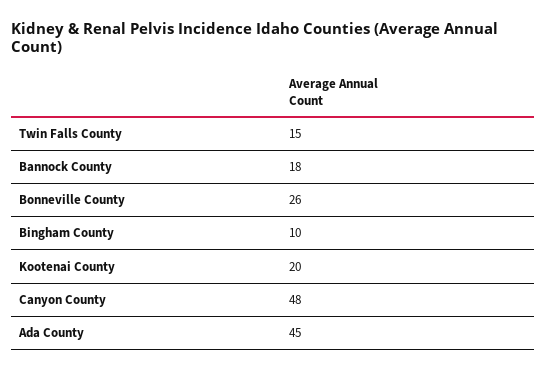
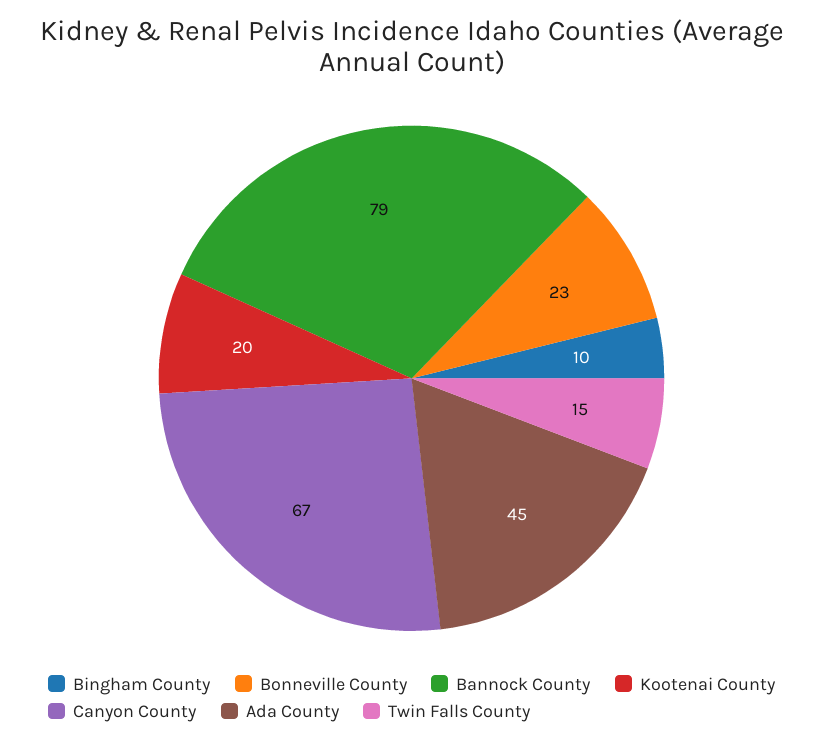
Bannock County: 18 -> 79
Bonneville County: 26 -> 23
Canyon County: 48 -> 67

